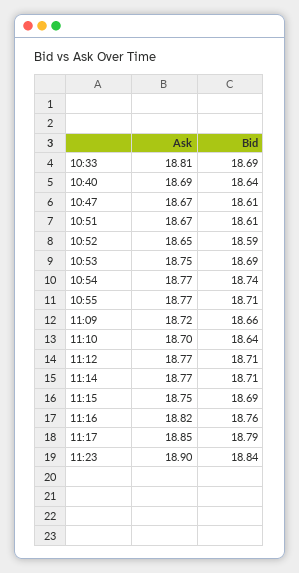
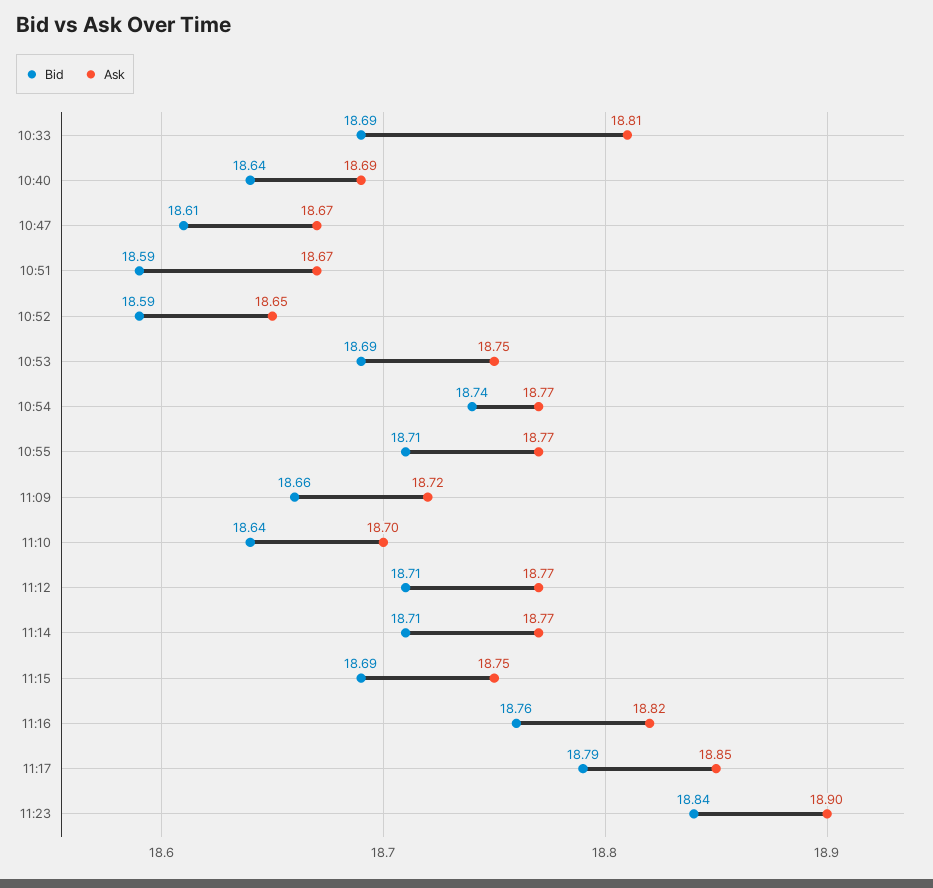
Bid, 10:51: 18.61 -> 18.59

